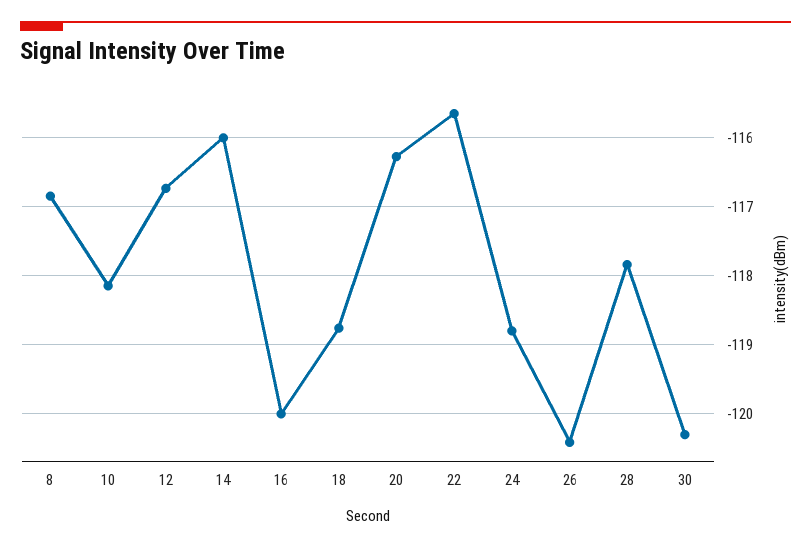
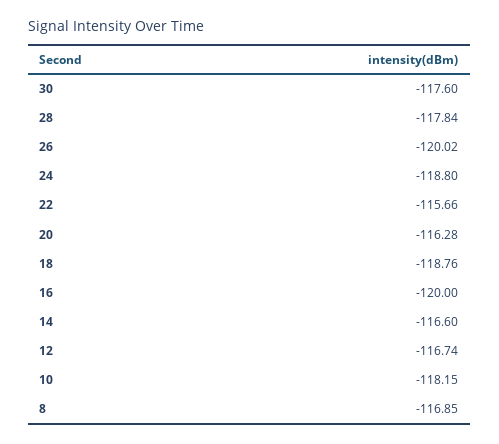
14: -116 -> -116.6
26: -120.4 -> -120.02
30: -120.3 -> -117.6

